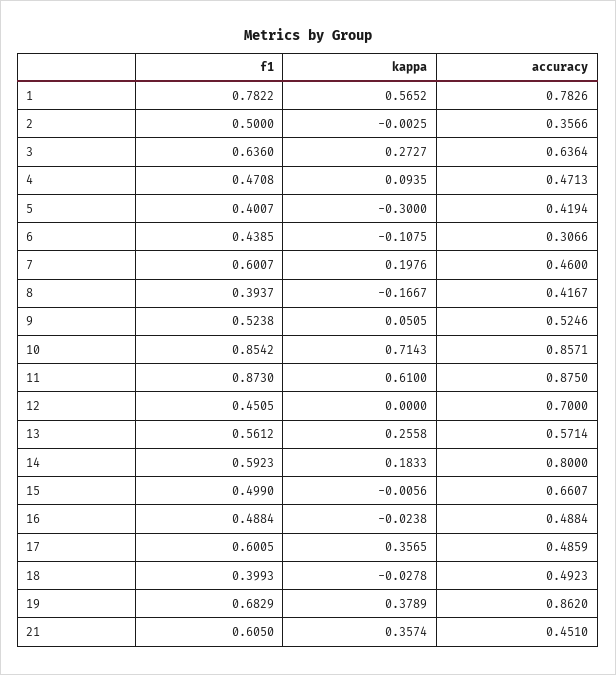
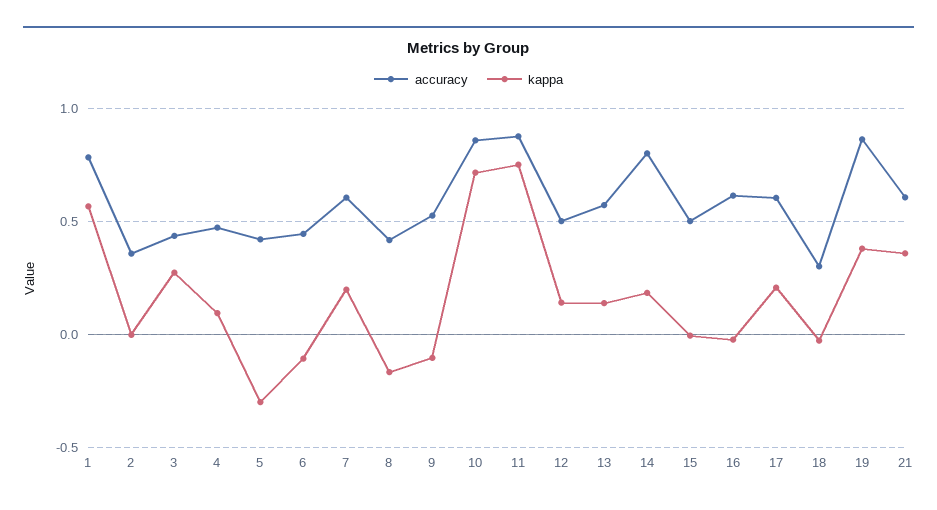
f1, 1: 0.7822 -> none
f1, 2: 0.5 -> none
f1, 3: 0.636 -> none
accuracy, 3: 0.6364 -> 0.45
f1, 4: 0.4708 -> none
f1, 5: 0.4007 -> none
f1, 6: 0.4385 -> none
accuracy, 6: 0.3066 -> 0.45
f1, 7: 0.6007 -> none
accuracy, 7: 0.46 -> 0.6
f1, 8: 0.3937 -> none
f1, 9: 0.5238 -> none
kappa, 9: 0.0505 -> -0.1
f1, 10: 0.8542 -> none
f1, 11: 0.873 -> none
kappa, 11: 0.61 -> 0.75
f1, 12: 0.4505 -> none
kappa, 12: 0 -> 0.15
accuracy, 12: 0.7 -> 0.5
f1, 13: 0.5612 -> none
kappa, 13: 0.2558 -> 0.15
f1, 14: 0.5923 -> none
f1, 15: 0.499 -> none
accuracy, 15: 0.6607 -> 0.5
f1, 16: 0.4884 -> none
accuracy, 16: 0.4884 -> 0.6
f1, 17: 0.6005 -> none
kappa, 17: 0.3565 -> 0.2
accuracy, 17: 0.4859 -> 0.6
f1, 18: 0.3993 -> none
accuracy, 18: 0.4923 -> 0.3
f1, 19: 0.6829 -> none
f1, 21: 0.605 -> none
accuracy, 21: 0.451 -> 0.6

